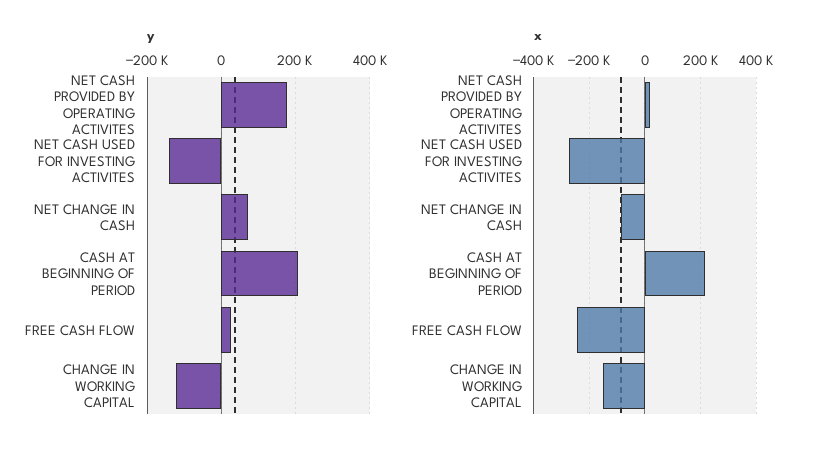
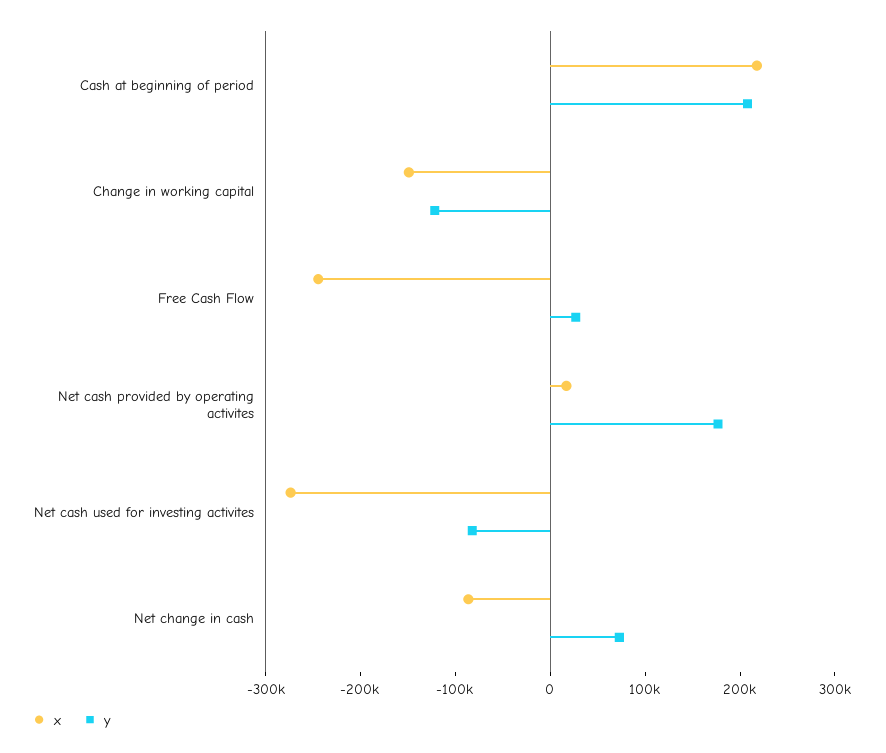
y, NET CASH USED FOR INVESTING ACTIVITES: -140000 -> -80000

